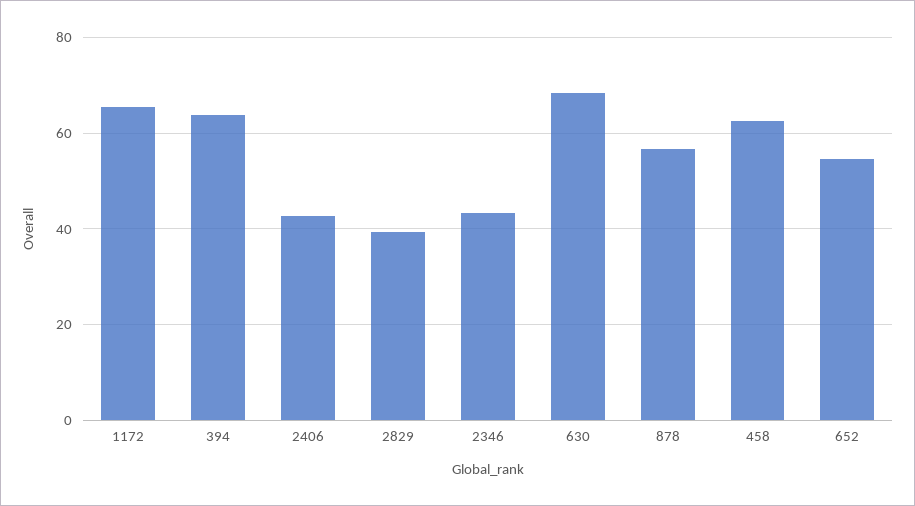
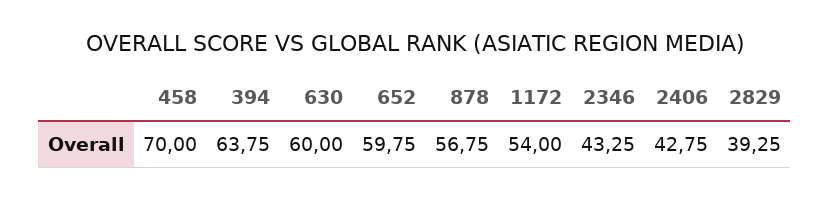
1172: 66 -> 54
630: 68 -> 60
458: 62 -> 70
652: 54 -> 59.75

